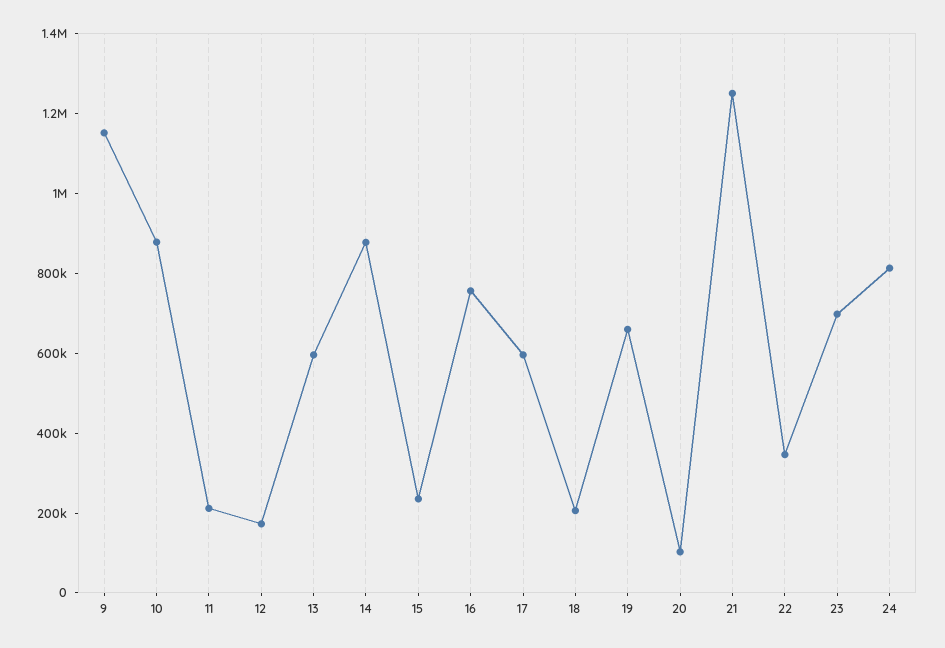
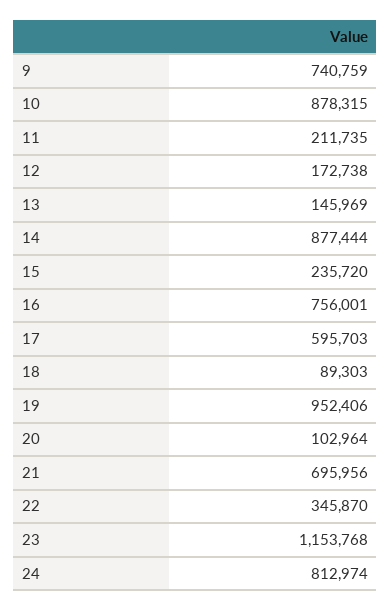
9: 1150000 -> 740759
13: 600000 -> 145969
18: 200000 -> 89303
19: 650000 -> 952406
21: 1250000 -> 695956
23: 700000 -> 1153768

